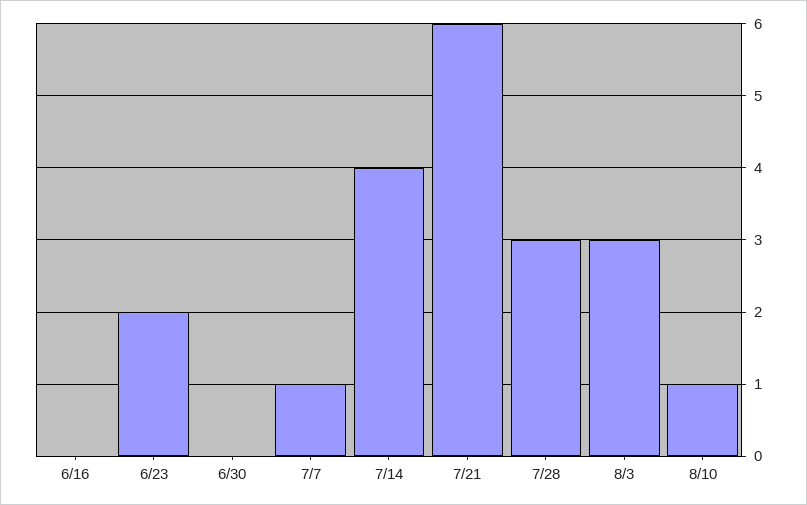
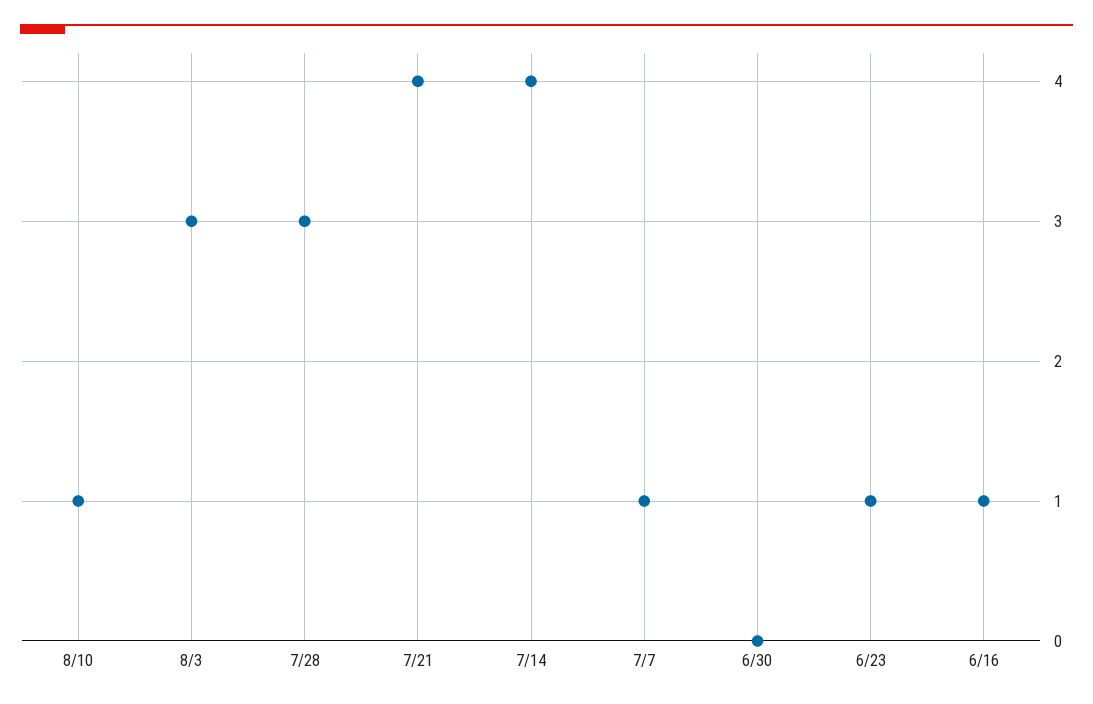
6/16: 0 -> 1
6/23: 2 -> 1
7/21: 6 -> 4

